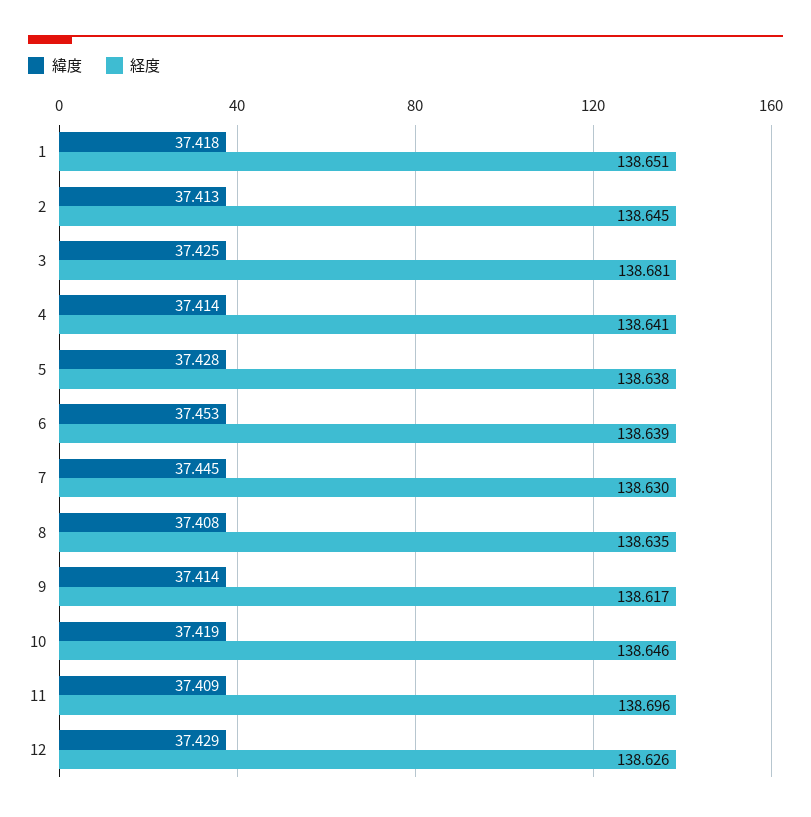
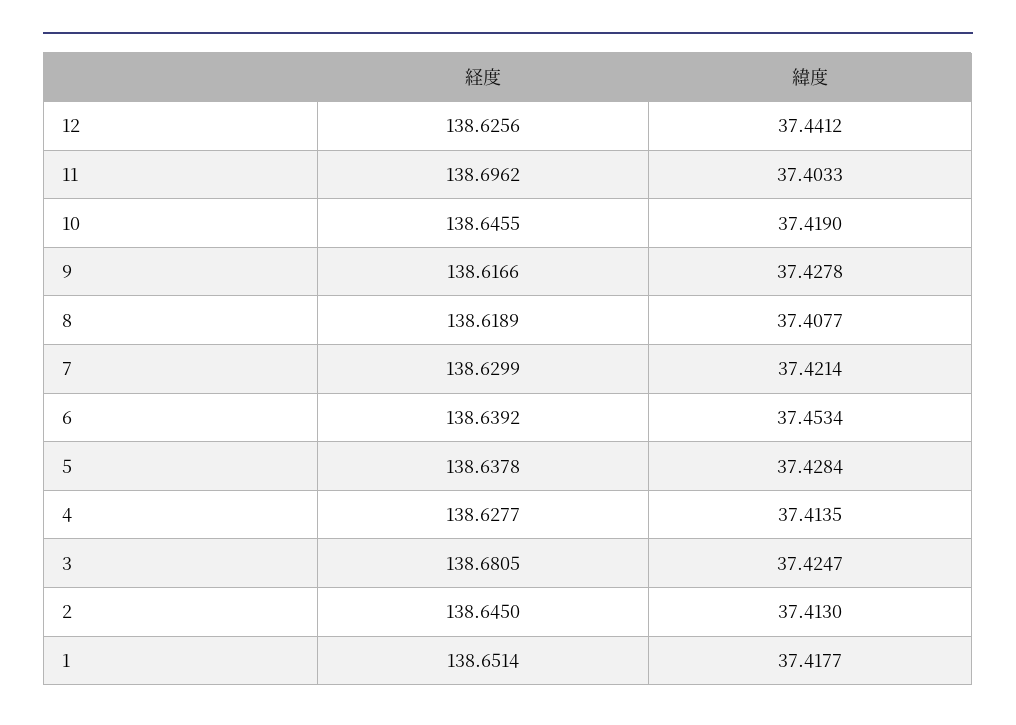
経度, 4: 138.641 -> 138.6277
緯度, 7: 37.445 -> 37.4214
経度, 8: 138.635 -> 138.6189
緯度, 9: 37.414 -> 37.4278
緯度, 11: 37.409 -> 37.4033
緯度, 12: 37.429 -> 37.4412

